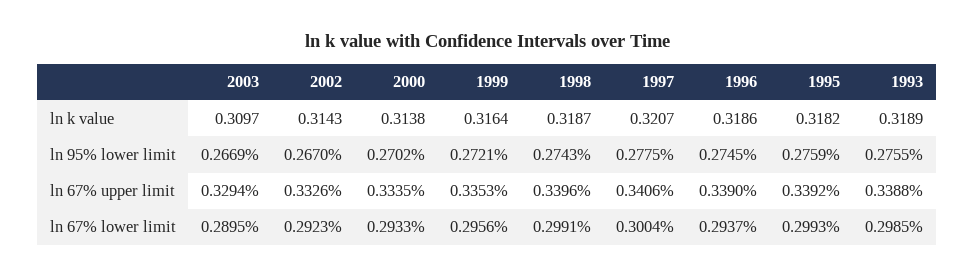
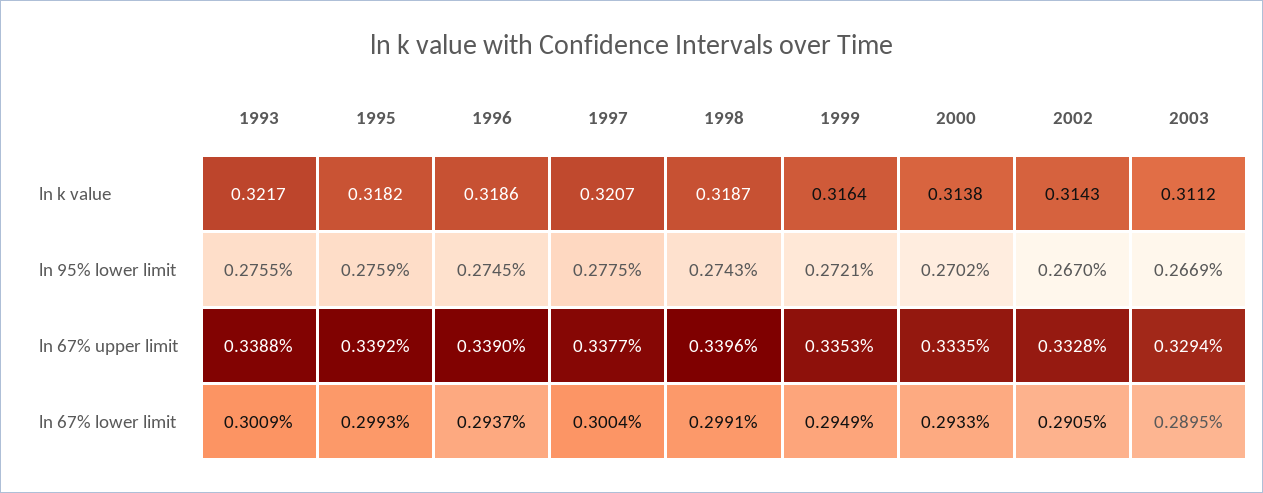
2003, ln k value: 0.3097 -> 0.3112
1993, ln k value: 0.3189 -> 0.3217
2002, ln 67% upper limit: 0.3326 -> 0.3328
1997, ln 67% upper limit: 0.3406 -> 0.3377
2002, ln 67% lower limit: 0.2923 -> 0.2905
1999, ln 67% lower limit: 0.2956 -> 0.2949
1993, ln 67% lower limit: 0.2985 -> 0.3009

